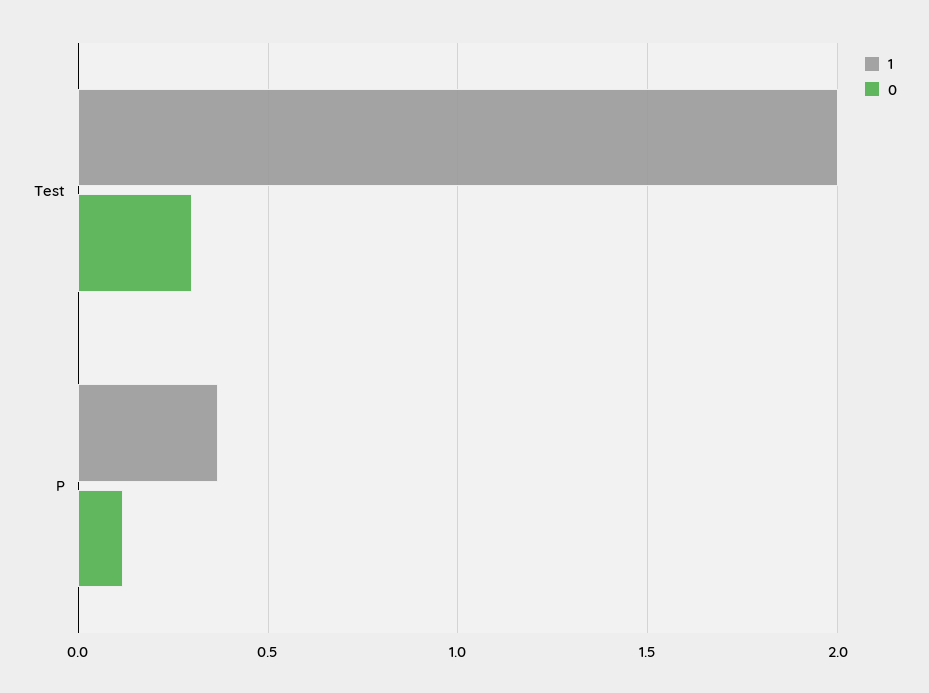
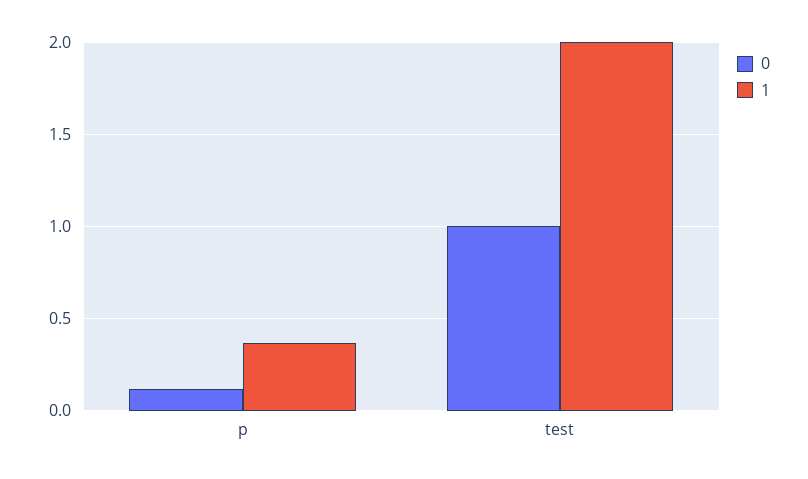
0, Test: 0.3 -> 1

